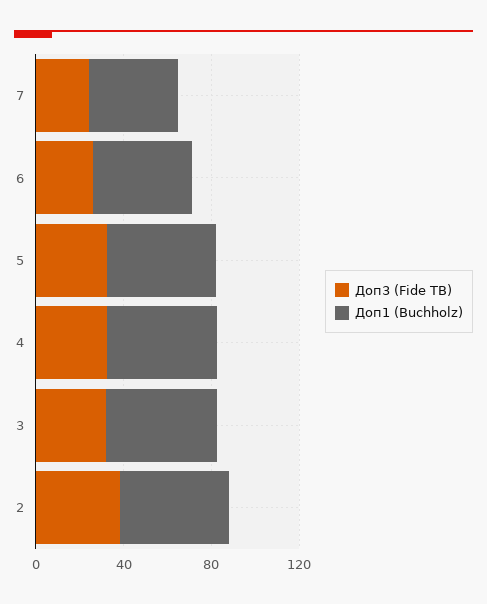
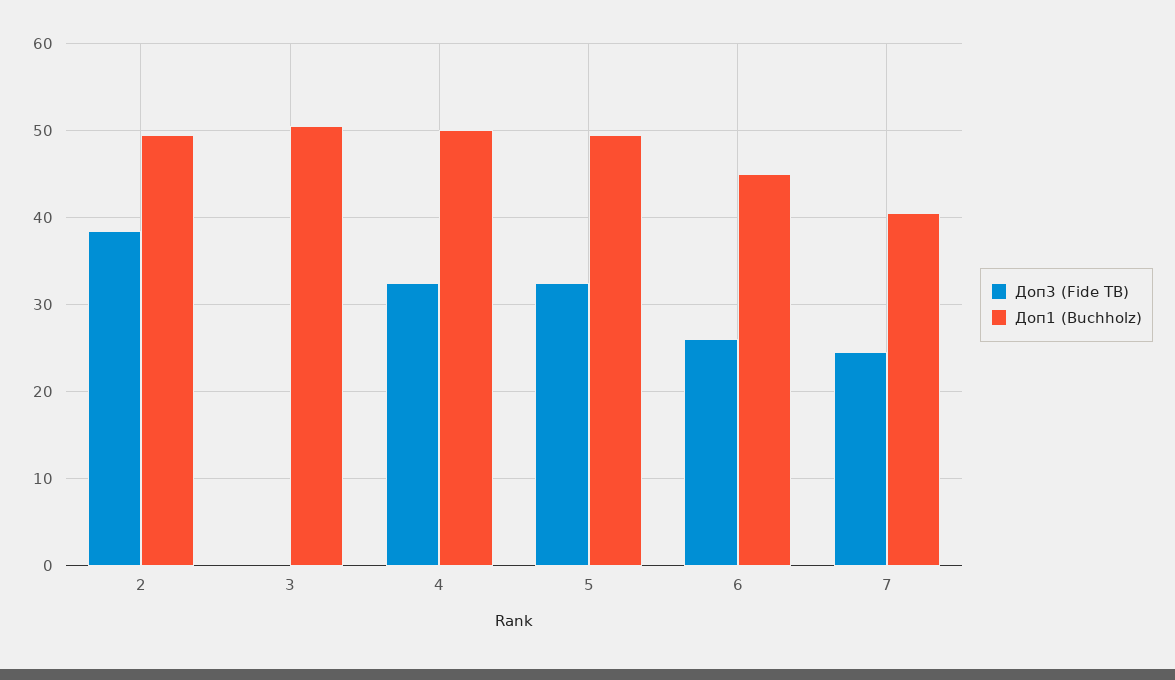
Доп3 (Fide TB), 3: 30 -> 0

